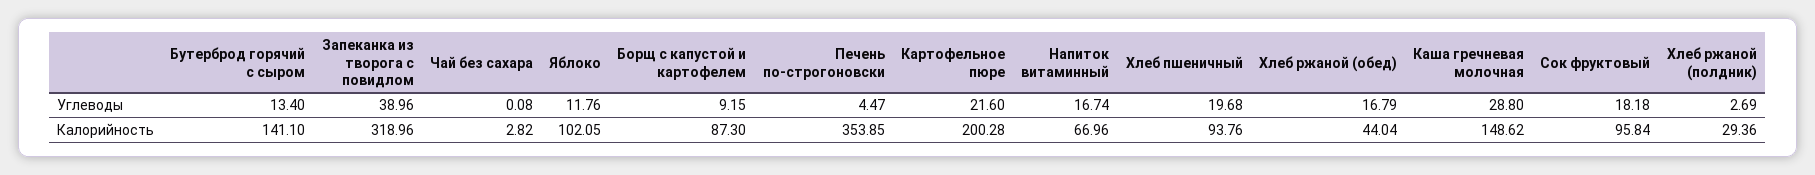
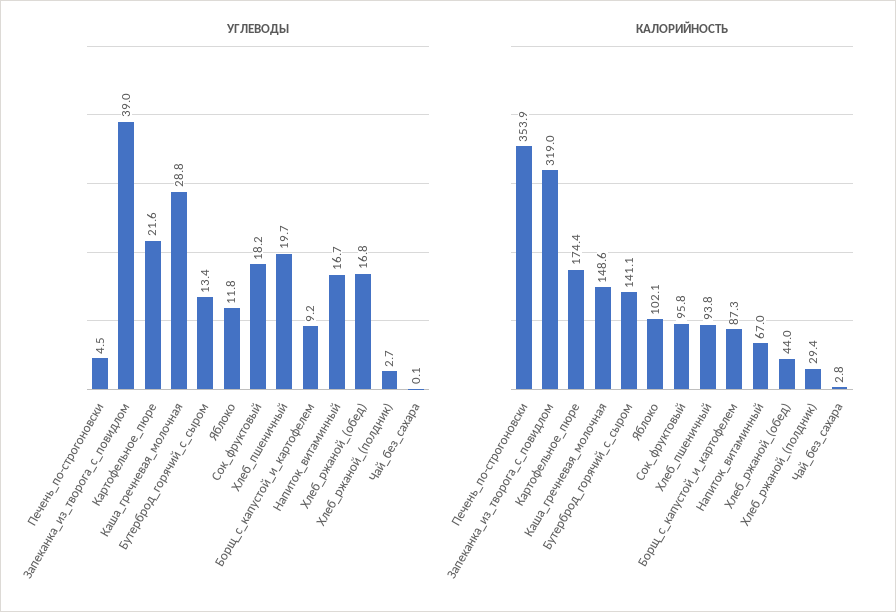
Калорийность, Картофельное пюре: 200.28 -> 174.4

